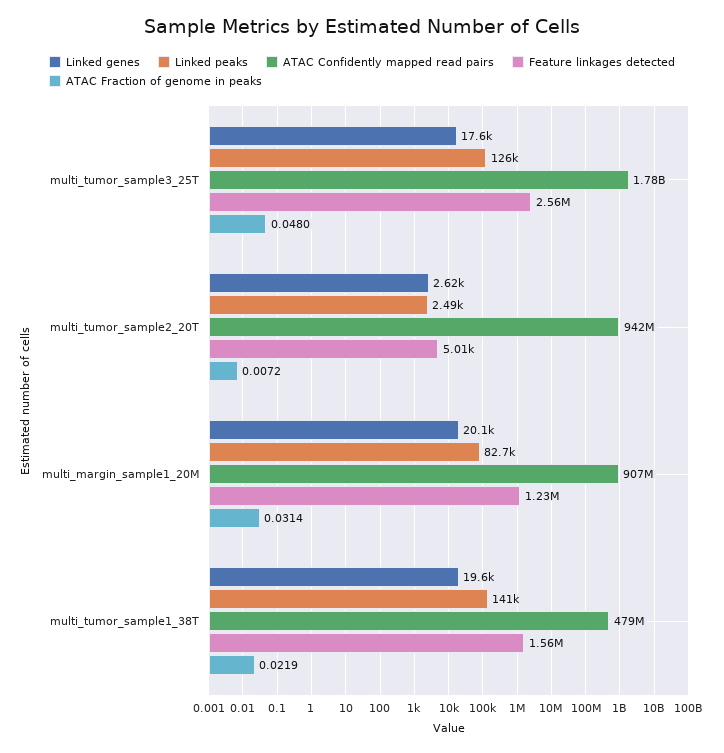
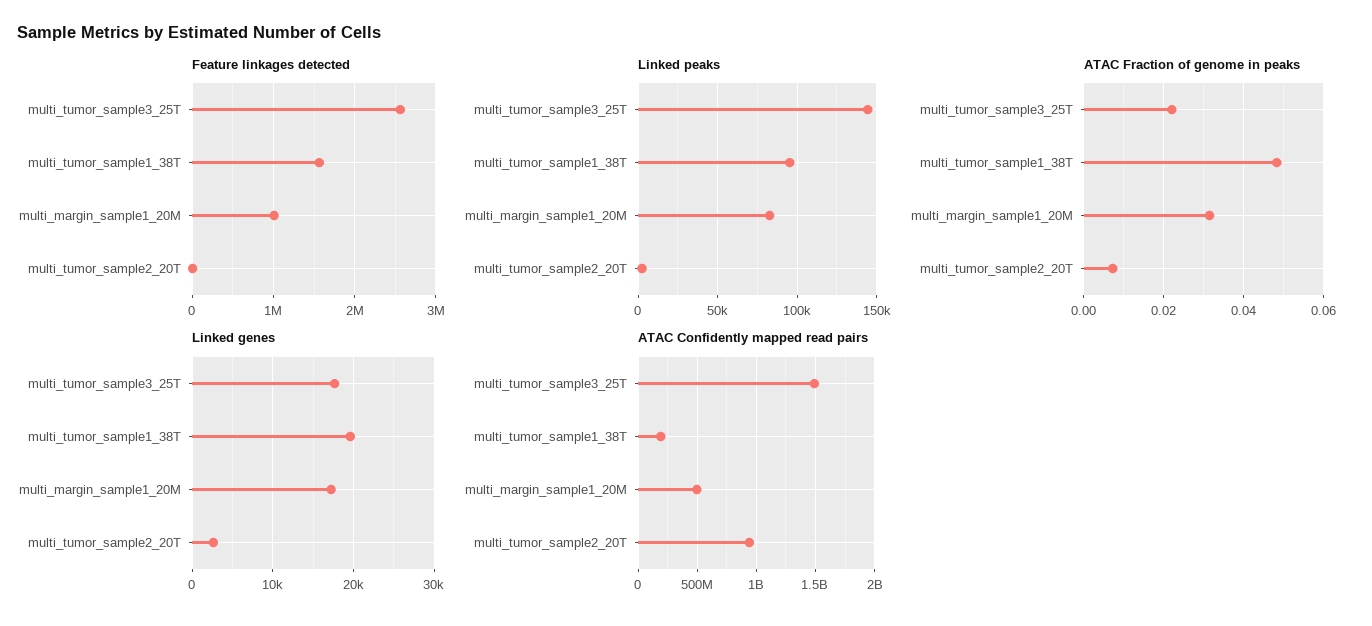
Linked peaks, multi_tumor_sample3_25T: 126000 -> 145000
ATAC Confidently mapped read pairs, multi_tumor_sample3_25T: 1780000000 -> 1500000000
ATAC Fraction of genome in peaks, multi_tumor_sample3_25T: 0.048 -> 0.022
Linked genes, multi_margin_sample1_20M: 20100 -> 17000
ATAC Confidently mapped read pairs, multi_margin_sample1_20M: 907000000 -> 500000000
Feature linkages detected, multi_margin_sample1_20M: 1230000 -> 1000000
Linked peaks, multi_tumor_sample1_38T: 141000 -> 95000
ATAC Confidently mapped read pairs, multi_tumor_sample1_38T: 479000000 -> 200000000
ATAC Fraction of genome in peaks, multi_tumor_sample1_38T: 0.0219 -> 0.048

